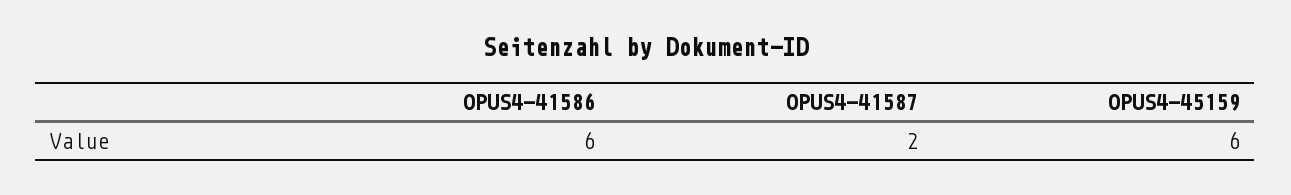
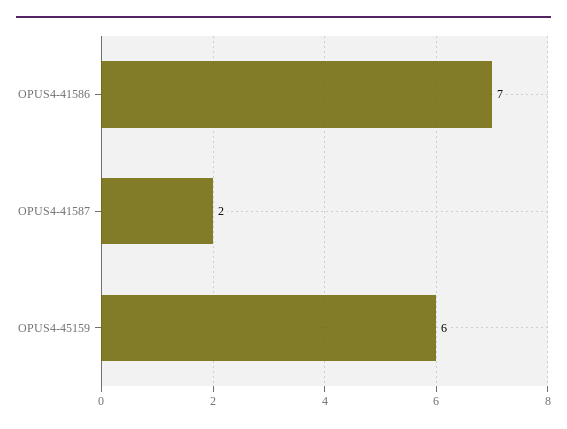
OPUS4-41586: 6 -> 7

